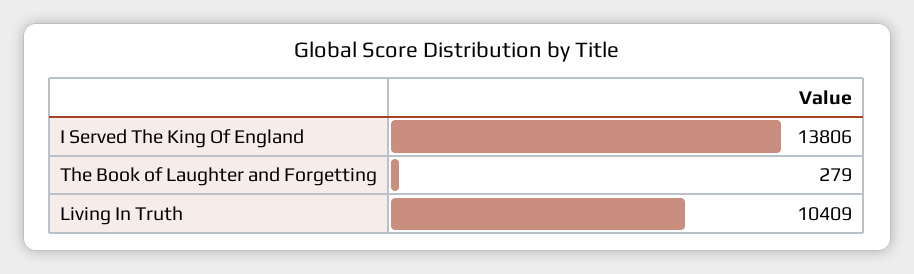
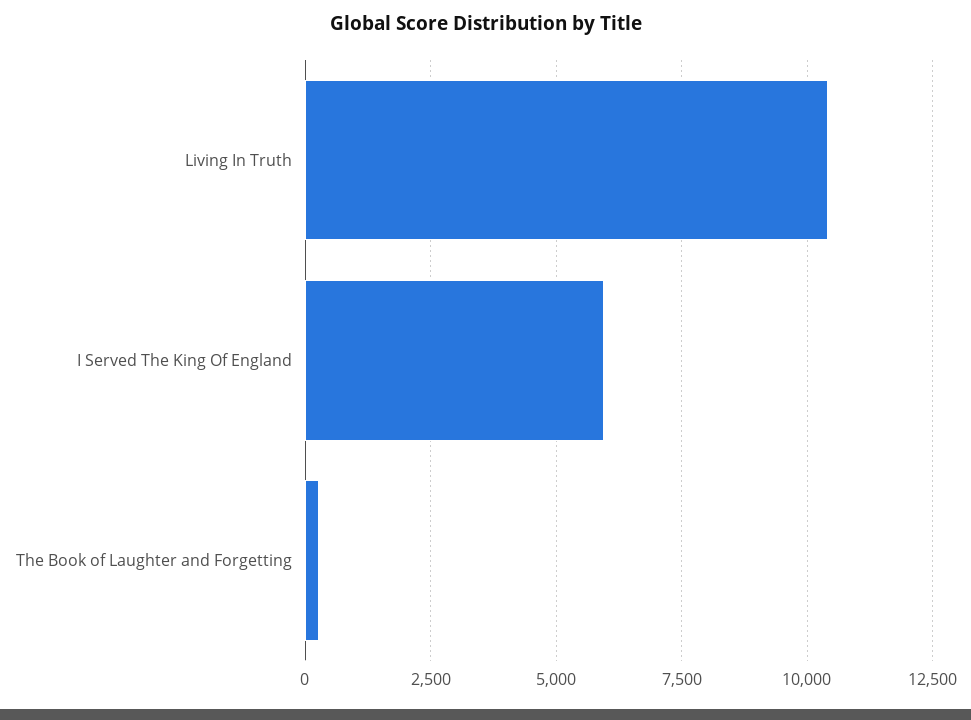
I Served The King Of England: 13806 -> 6000

